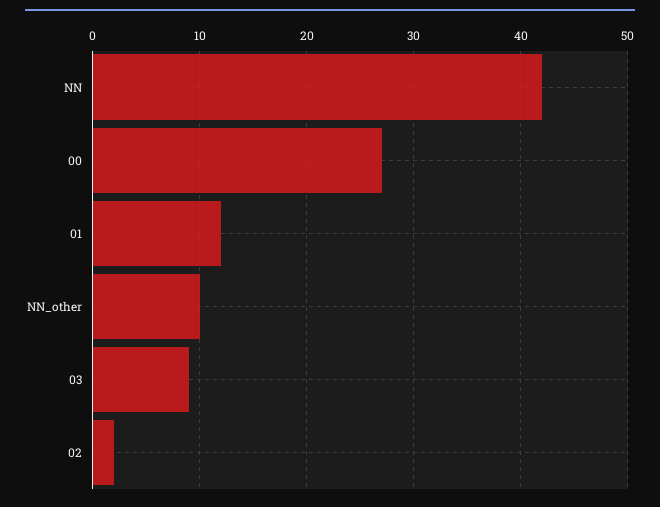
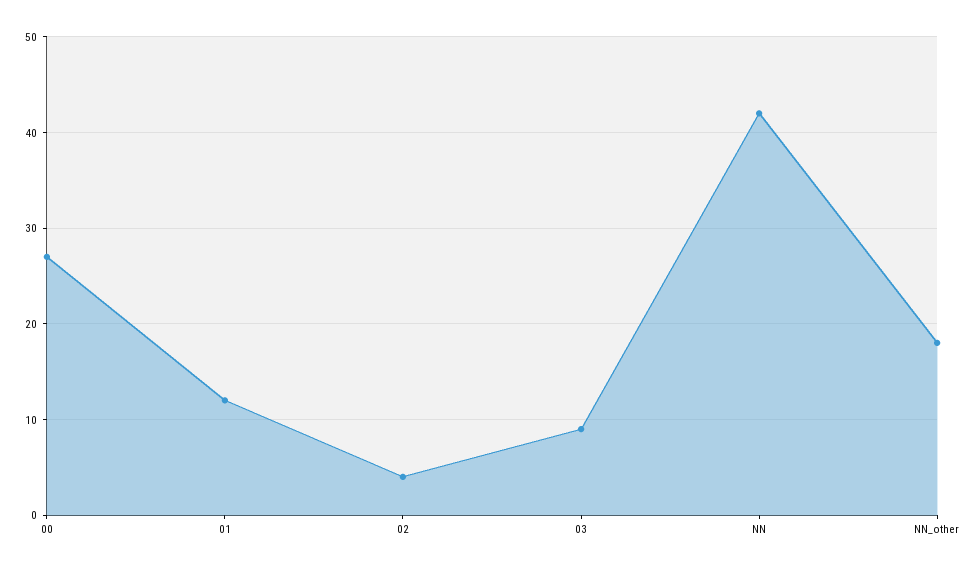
NN_other: 10 -> 18
02: 2 -> 4

